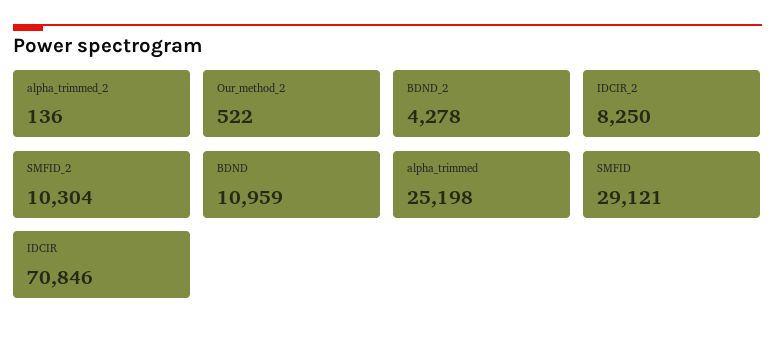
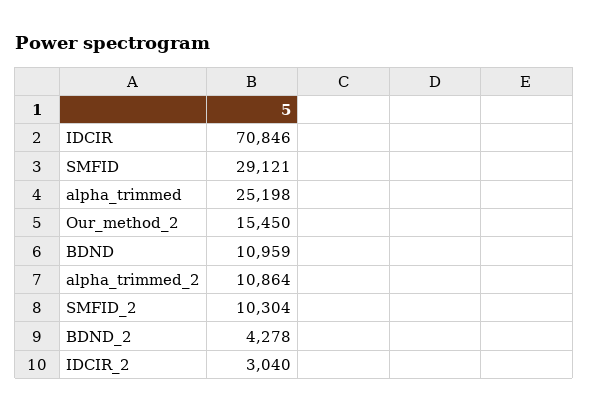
alpha_trimmed_2: 136 -> 10864
Our_method_2: 522 -> 15450
IDCIR_2: 8250 -> 3040

